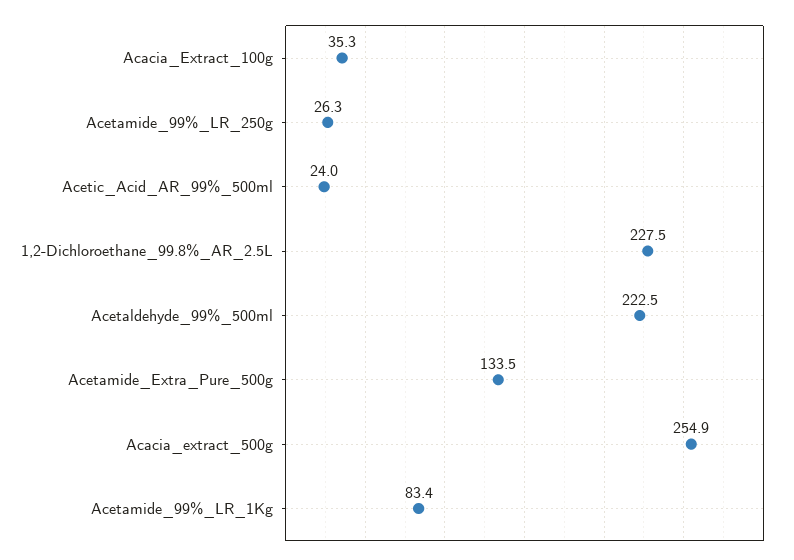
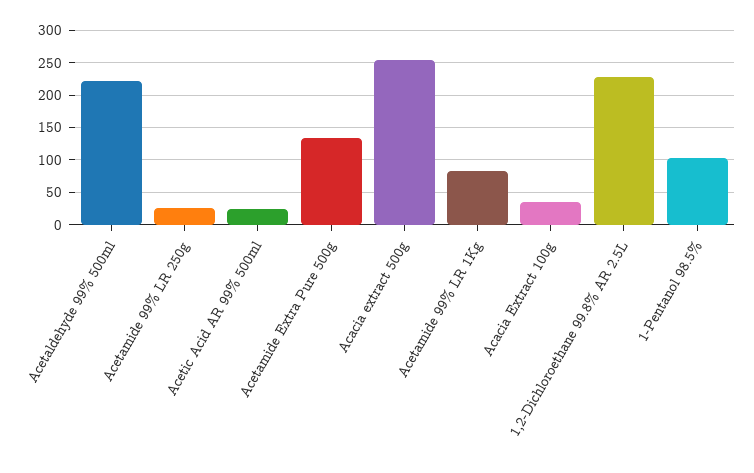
1-Pentanol 98.5%: none -> 100

